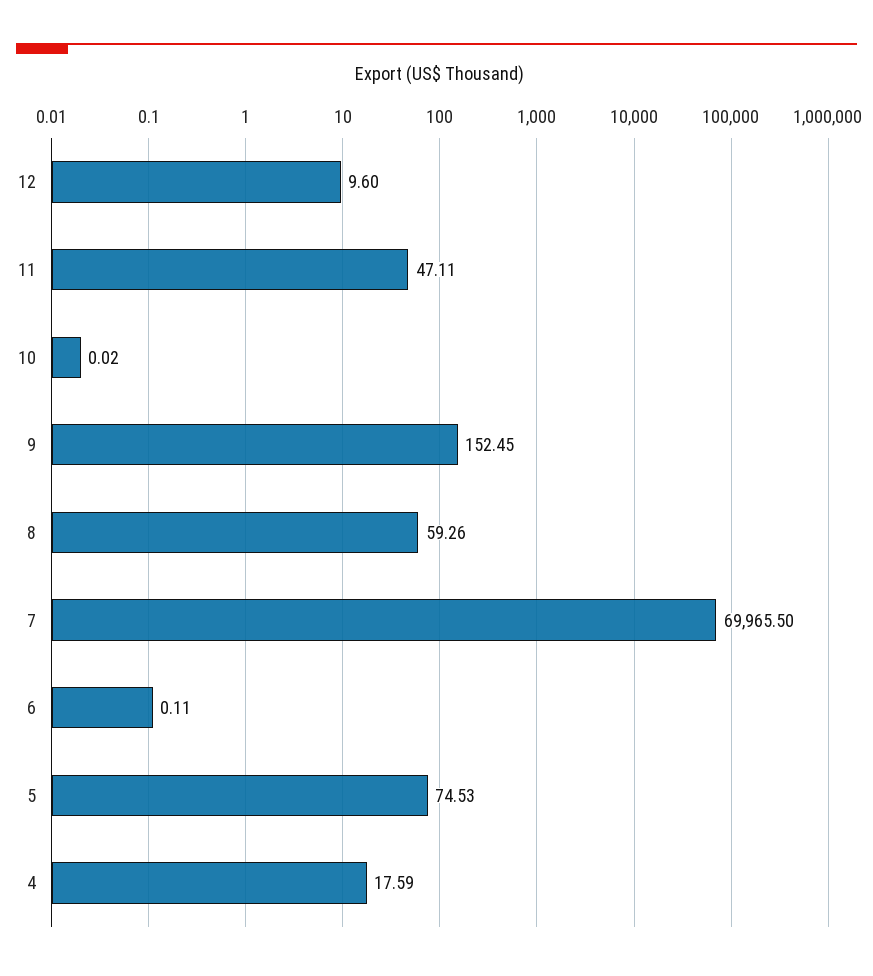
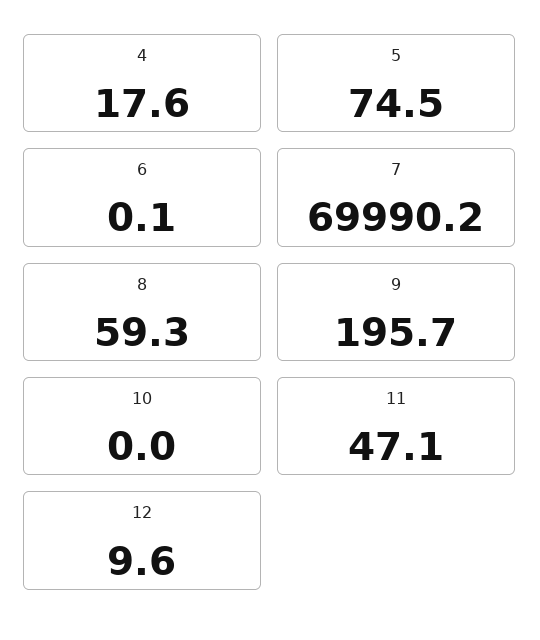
9: 152.45 -> 195.7
7: 69965.5 -> 69990.2

